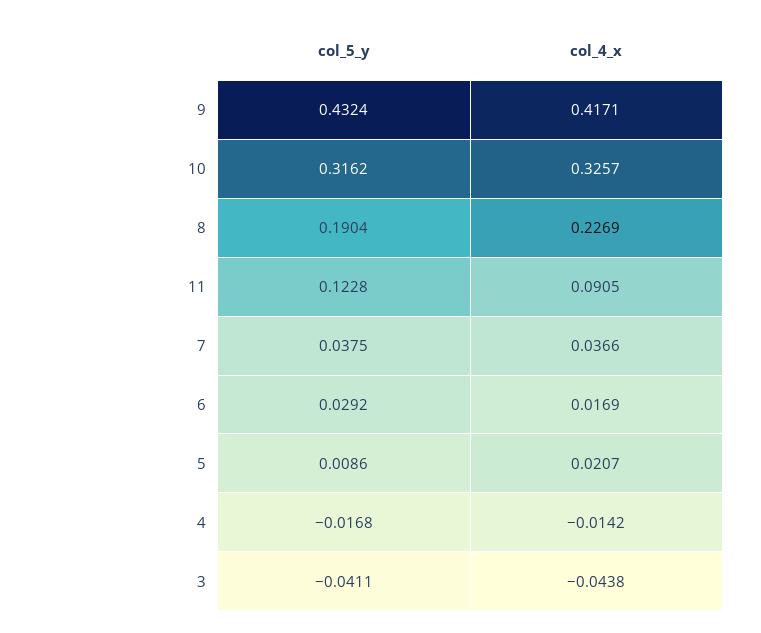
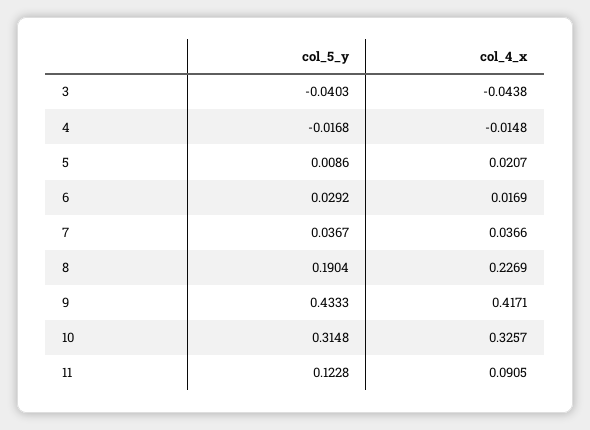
col_5_y, 9: 0.4324 -> 0.4333
col_5_y, 10: 0.3162 -> 0.3148
col_5_y, 7: 0.0375 -> 0.0367
col_4_x, 4: -0.0142 -> -0.0148
col_5_y, 3: -0.0411 -> -0.0403

